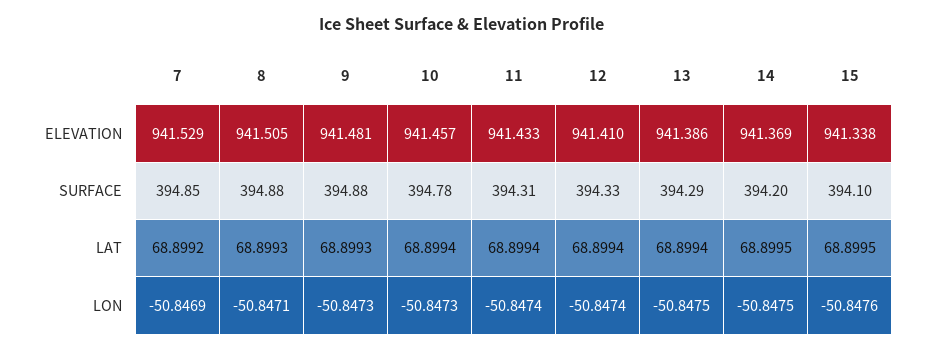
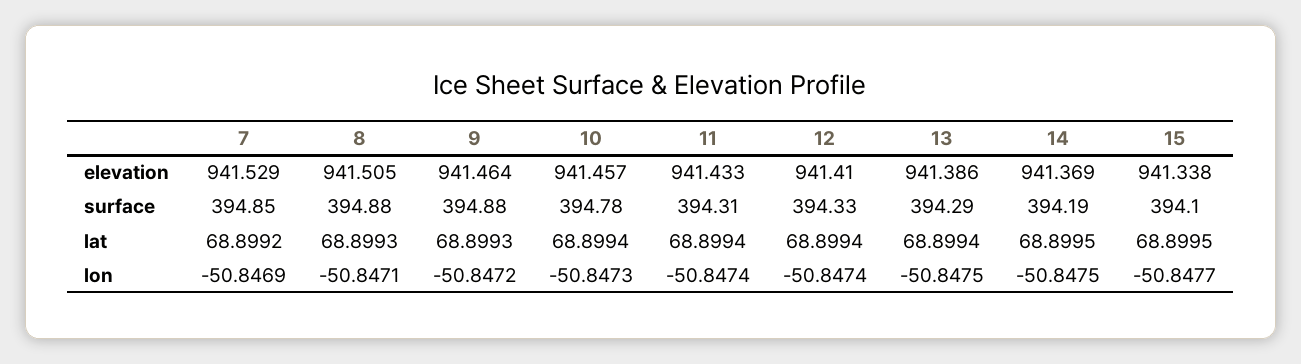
9, ELEVATION: 941.481 -> 941.464
14, SURFACE: 394.2 -> 394.19
9, LON: -50.8473 -> -50.8472
15, LON: -50.8476 -> -50.8477

